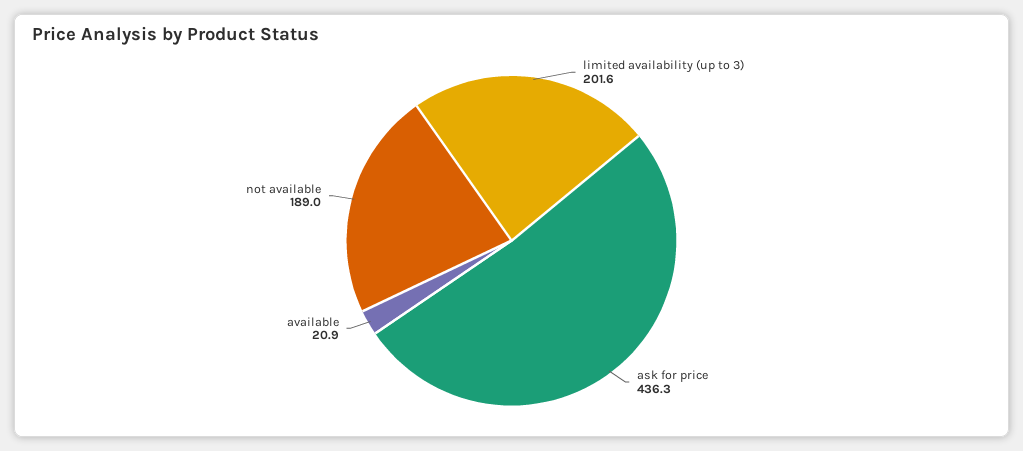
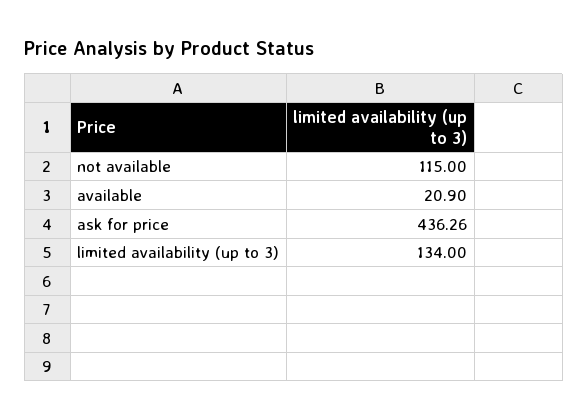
limited availability (up to 3): 201.6 -> 134
not available: 189 -> 115

